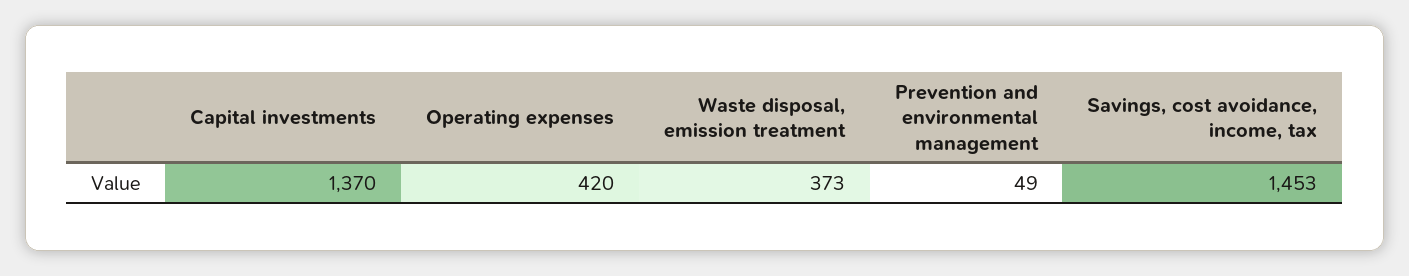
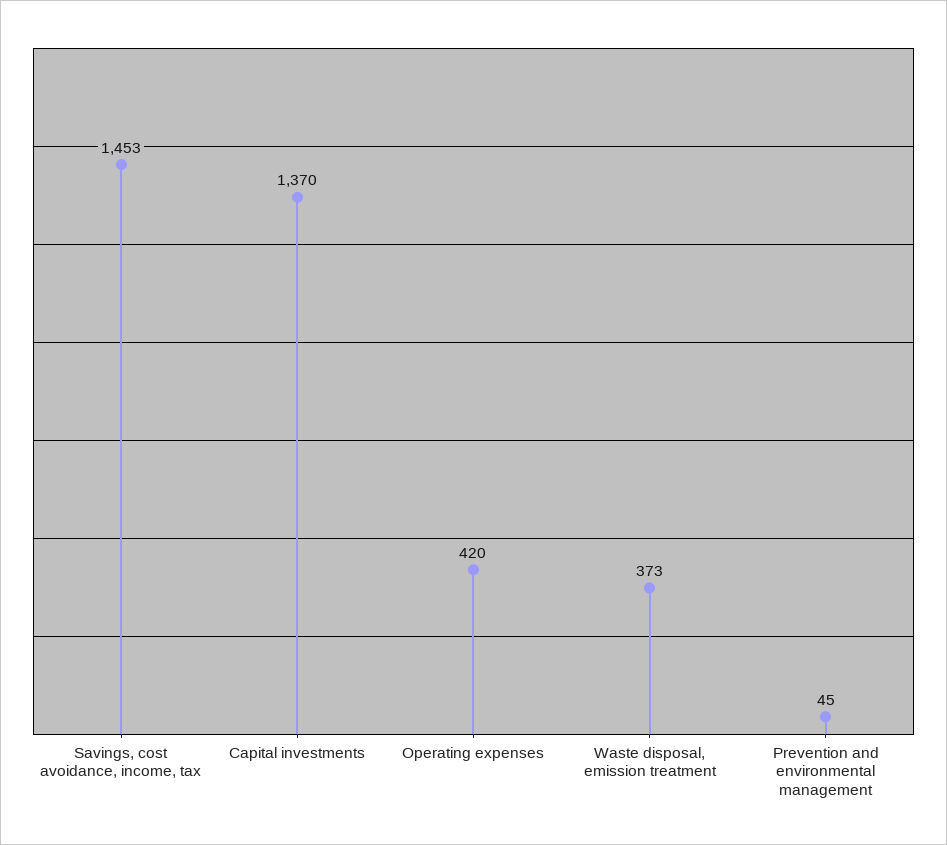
Prevention and environmental management: 49 -> 45

